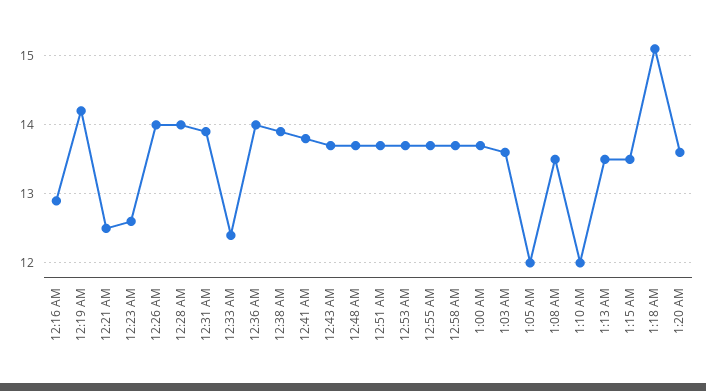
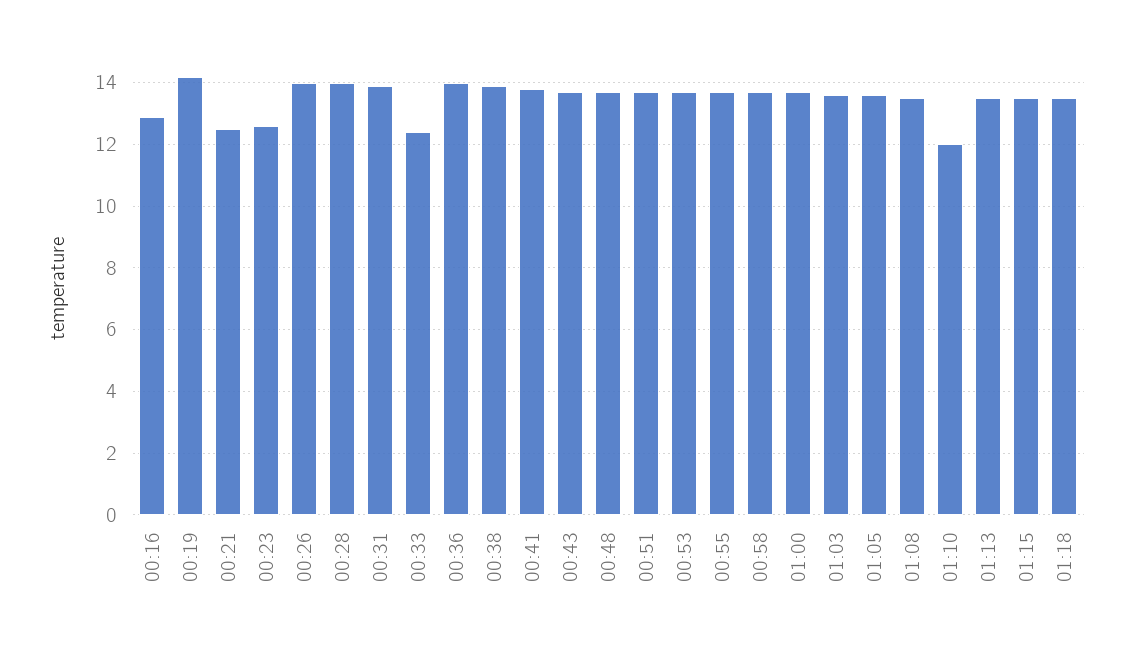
1:05 AM: 12 -> 13.5
1:18 AM: 15.1 -> 13.5
1:20 AM: 13.6 -> none

